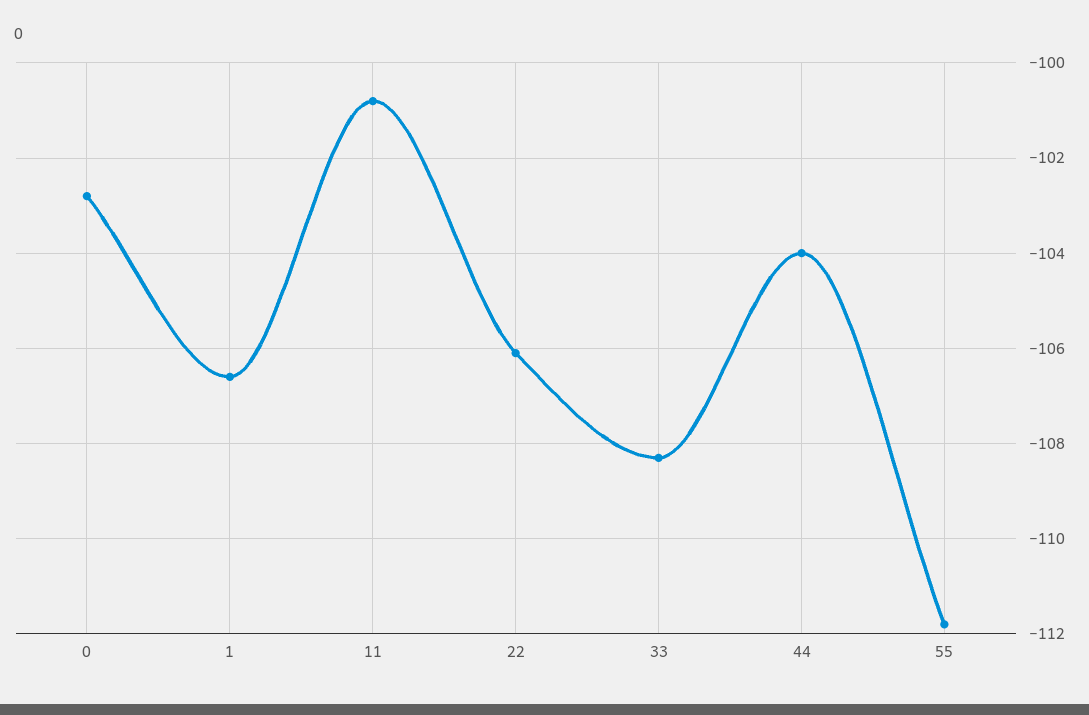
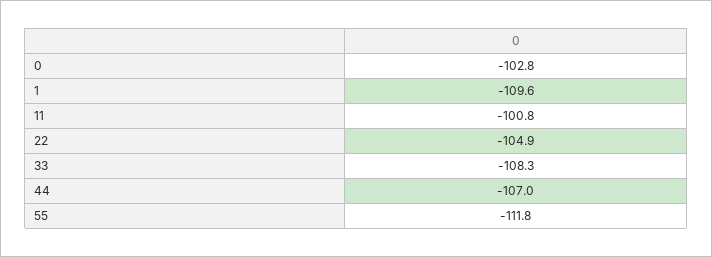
1: -106.5 -> -109.6
22: -106 -> -104.9
44: -104 -> -107

